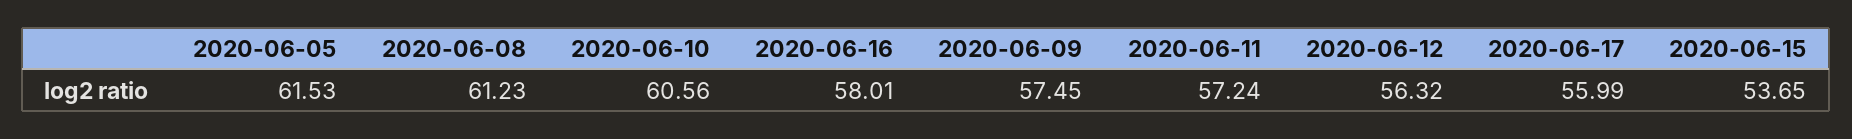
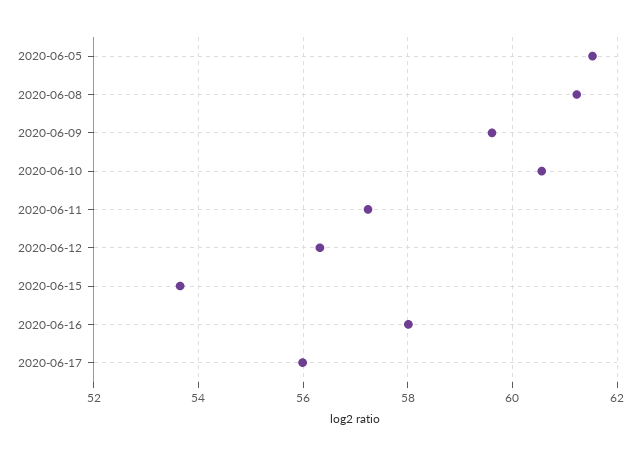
2020-06-09: 57.45 -> 59.6

